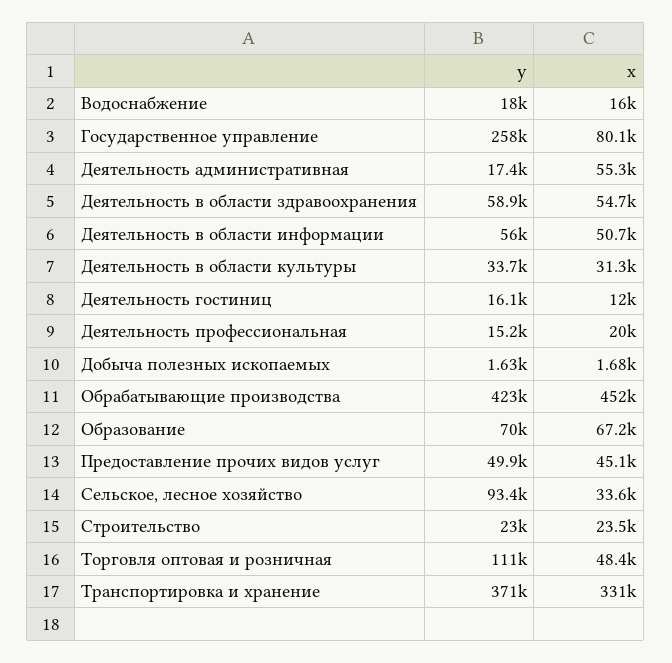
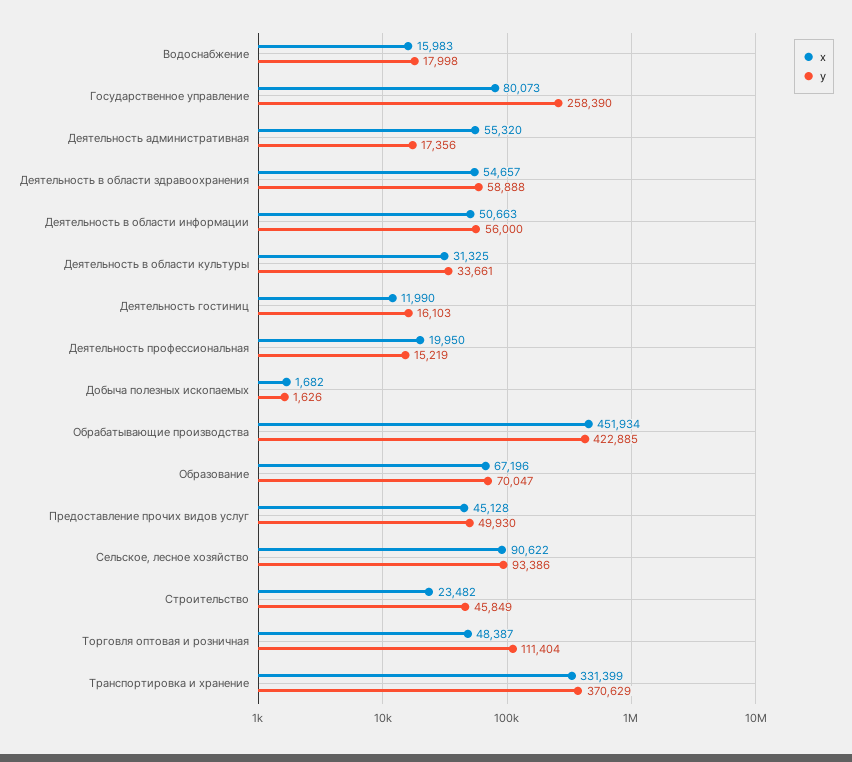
x, Сельское, лесное хозяйство: 33600 -> 90622
y, Строительство: 23000 -> 45849

